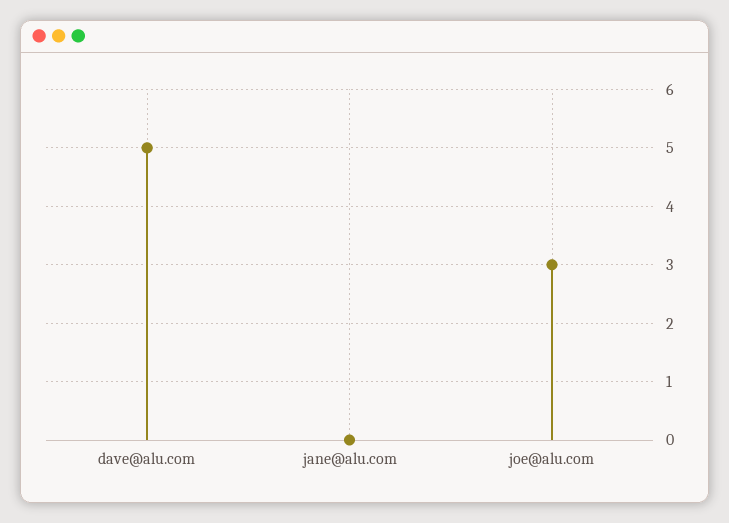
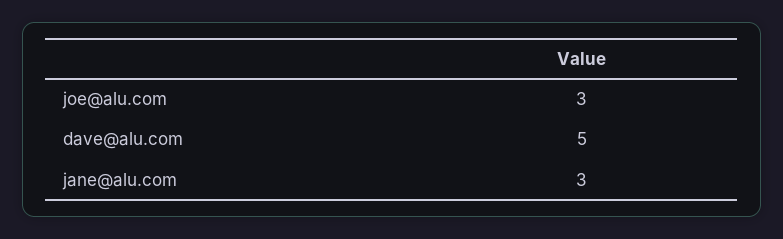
jane@alu.com: 0 -> 3

